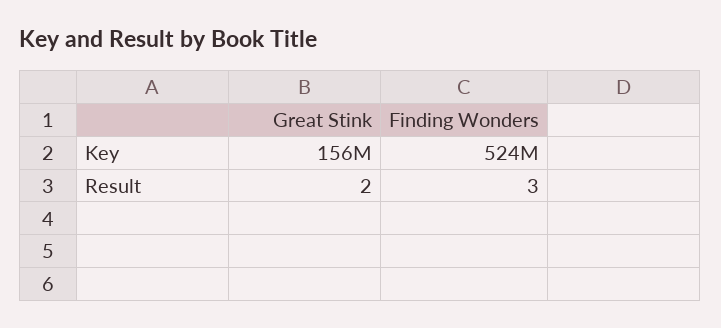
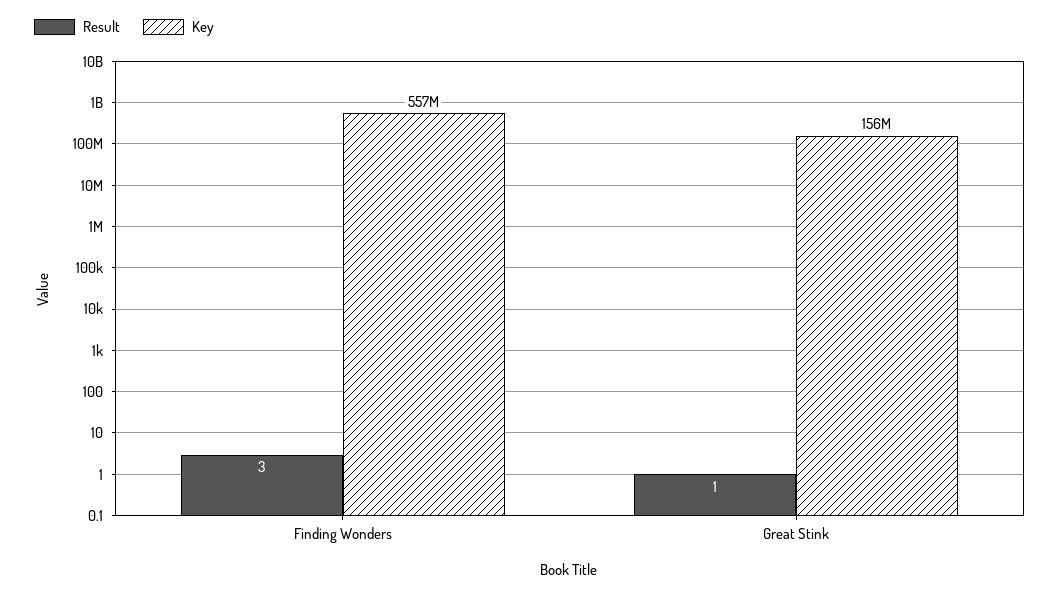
Key, Finding Wonders: 524000000 -> 557000000
Result, Great Stink: 2 -> 1

